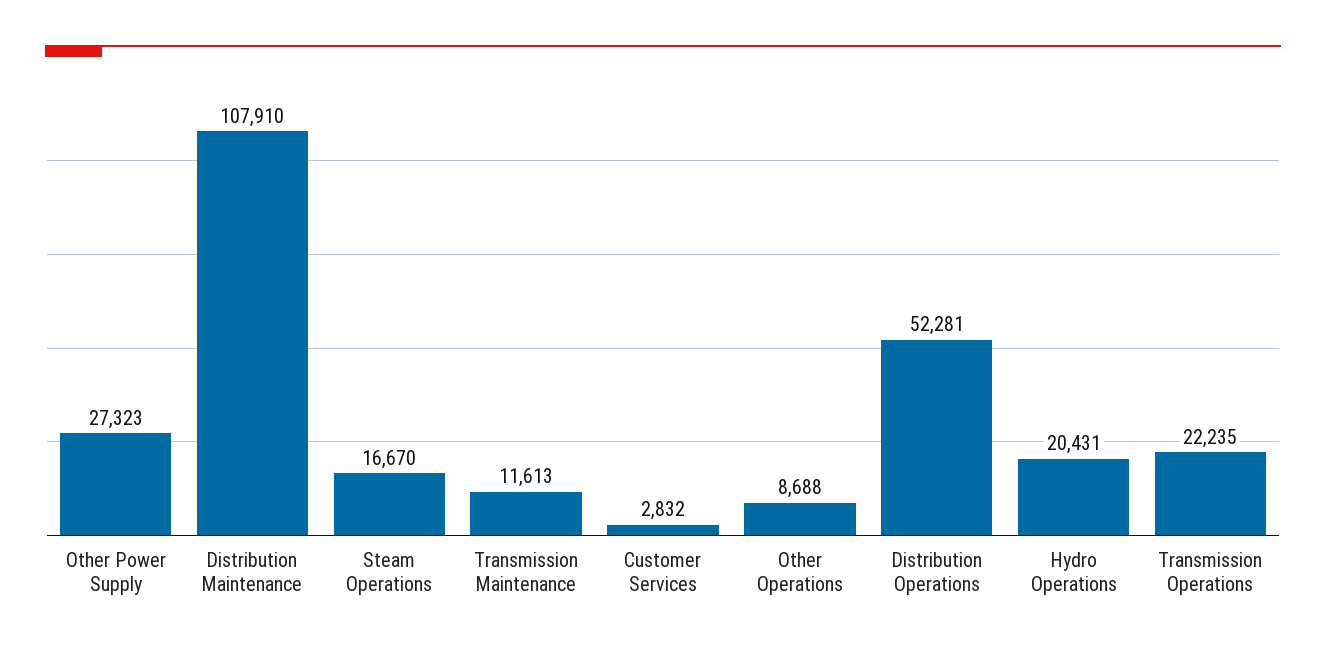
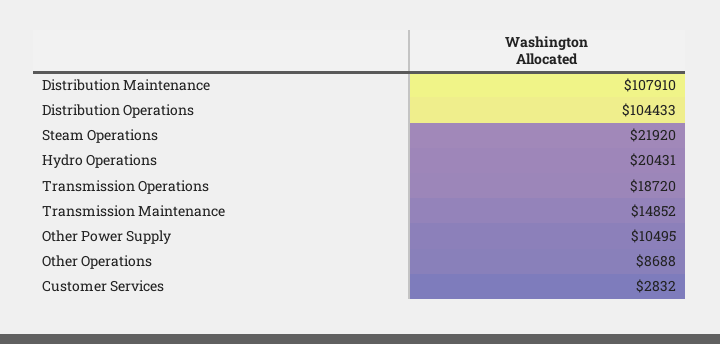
Other Power Supply: 27323 -> 10495
Steam Operations: 16670 -> 21920
Transmission Maintenance: 11613 -> 14852
Distribution Operations: 52281 -> 104433
Transmission Operations: 22235 -> 18720

